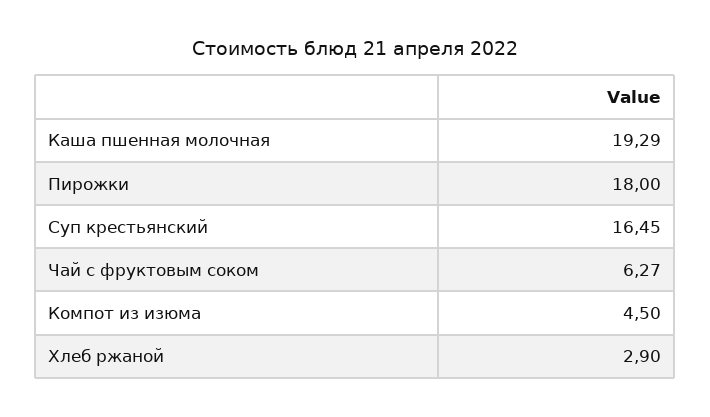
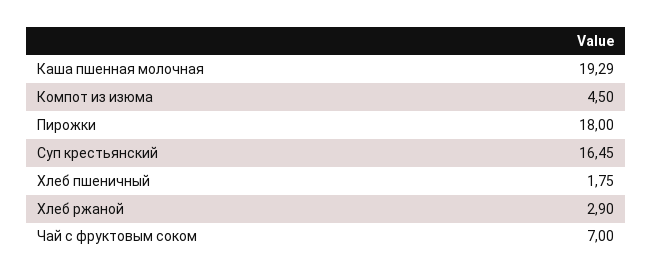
Чай с фруктовым соком: 6.27 -> 7
Хлеб пшеничный: none -> 1.75

